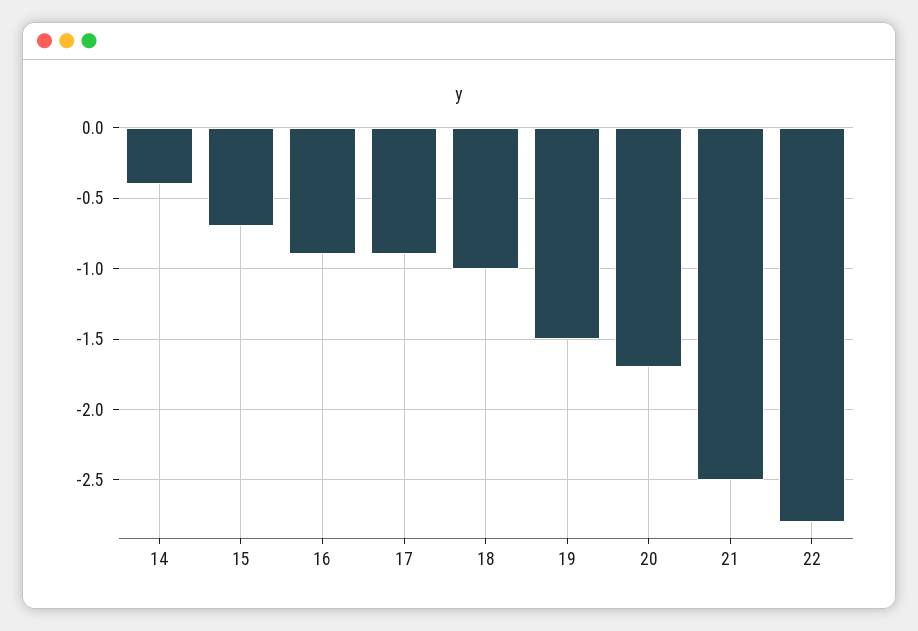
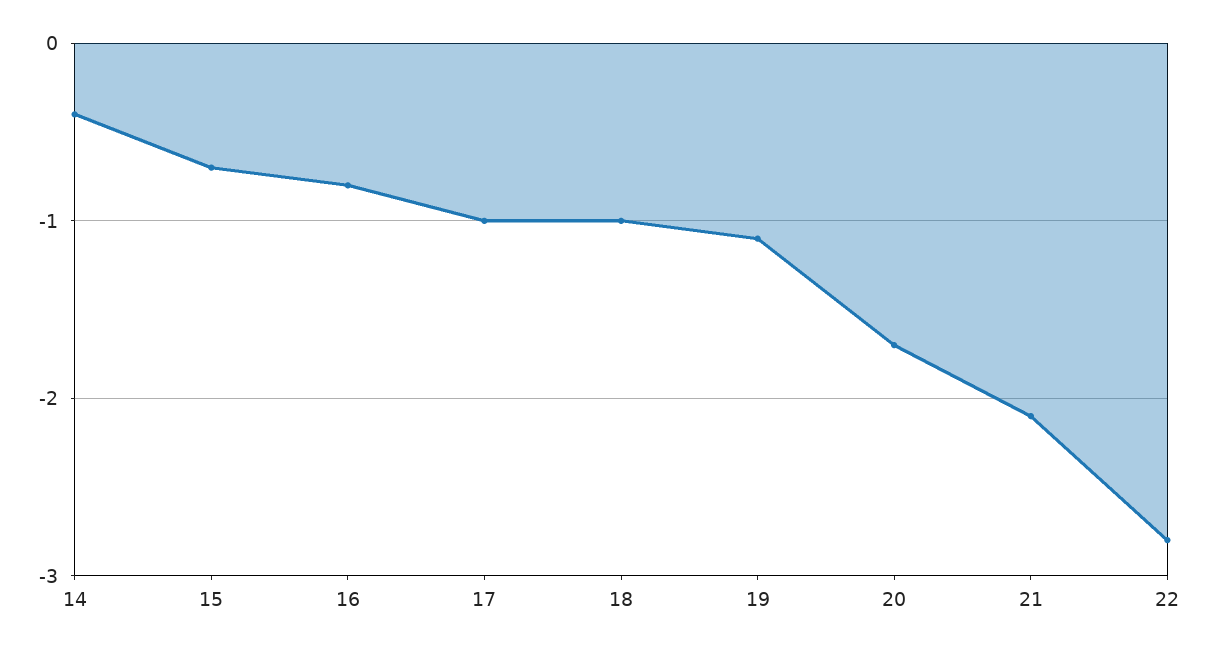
16: -0.9 -> -0.8
17: -0.9 -> -1
19: -1.5 -> -1.1
21: -2.5 -> -2.1

